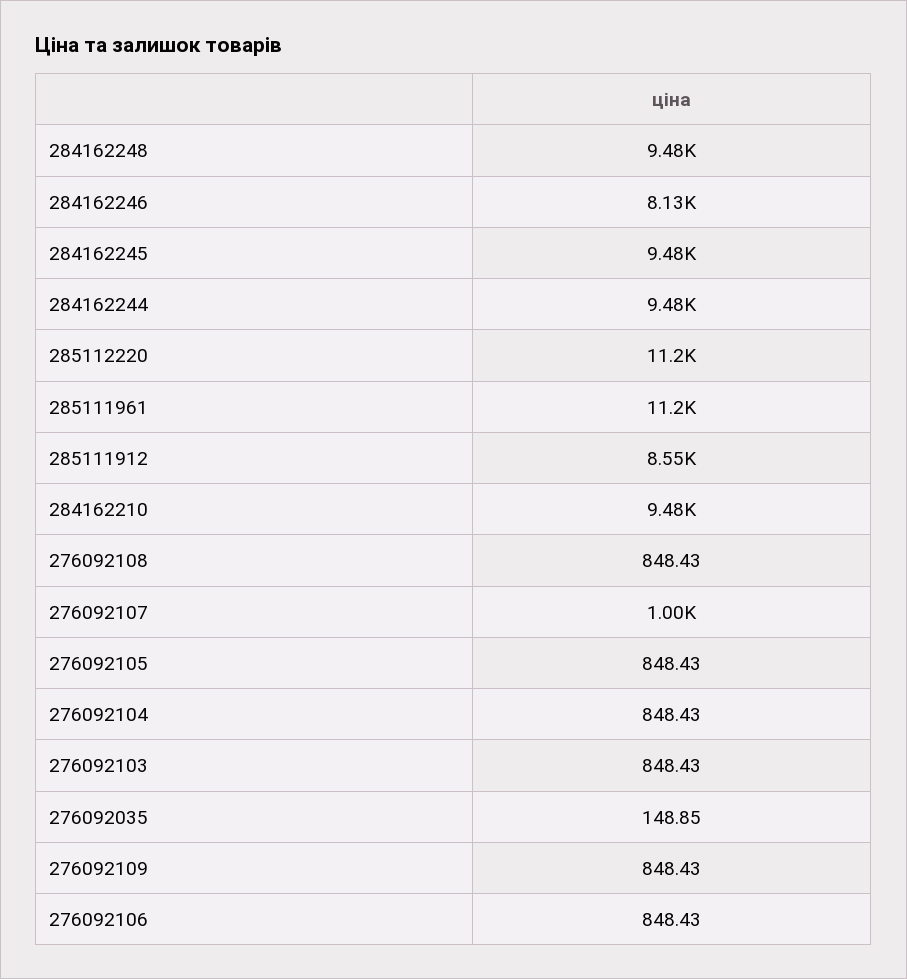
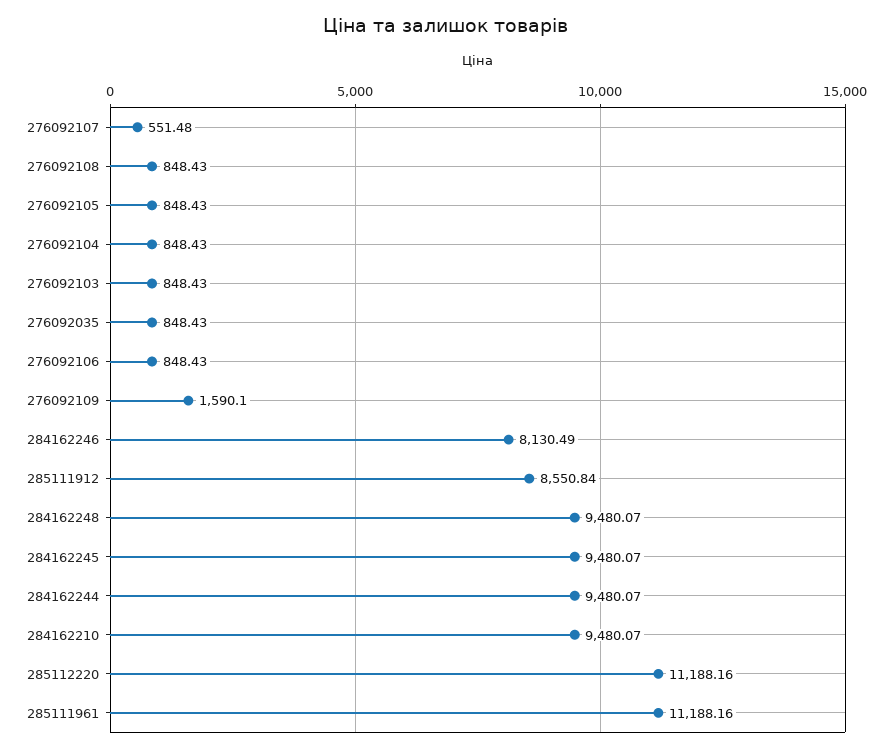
276092107: 1000 -> 551.48
276092035: 148.85 -> 848.43
276092109: 848.43 -> 1590.1

